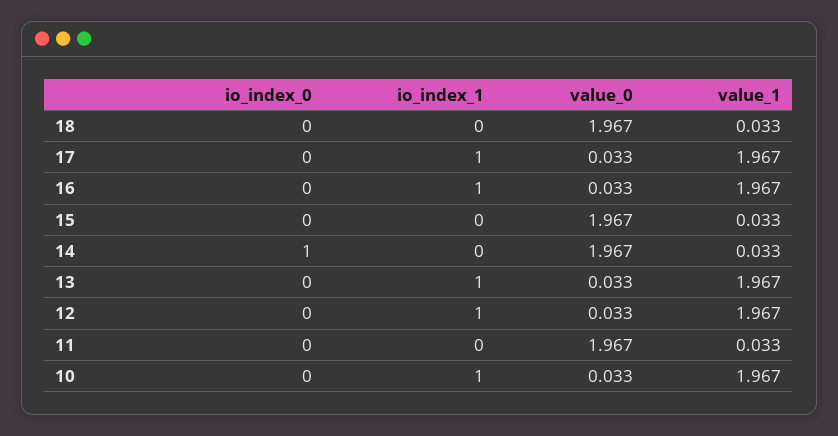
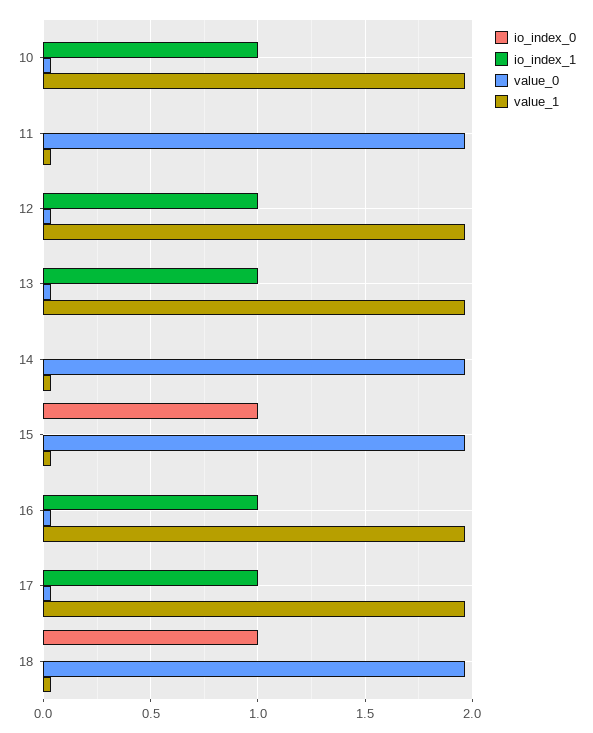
io_index_0, 18: 0 -> 1
io_index_0, 15: 0 -> 1
io_index_0, 14: 1 -> 0

